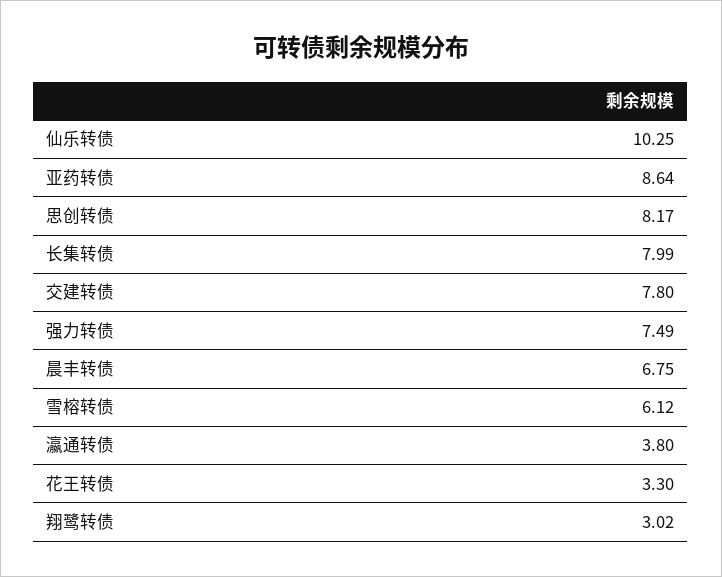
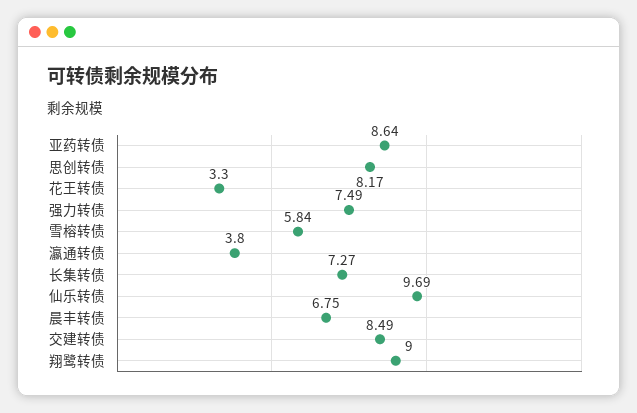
仙乐转债: 10.25 -> 9.69
长集转债: 7.99 -> 7.27
交建转债: 7.8 -> 8.49
雪榕转债: 6.12 -> 5.84
翔鹭转债: 3.02 -> 9

